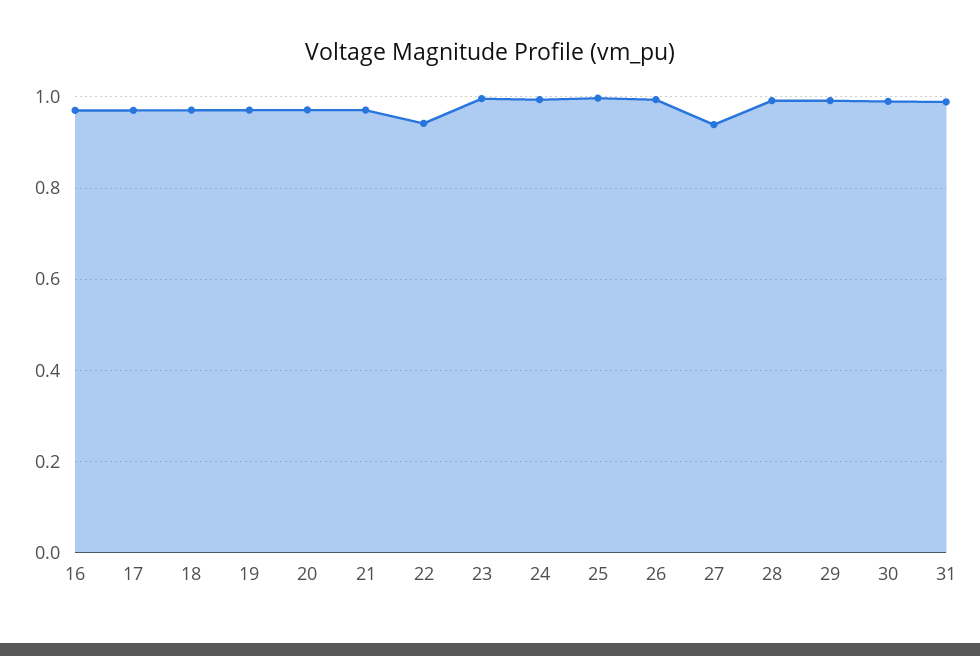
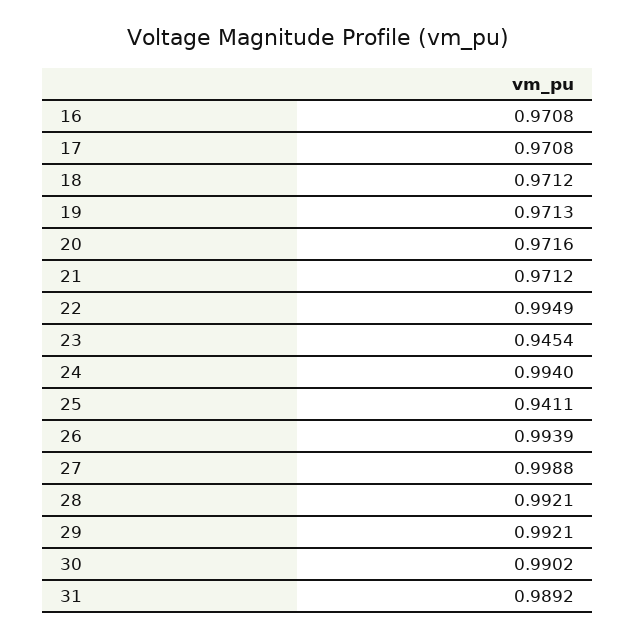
22: 0.94 -> 0.9949
23: 1 -> 0.9454
25: 1 -> 0.9411
27: 0.94 -> 0.9988

